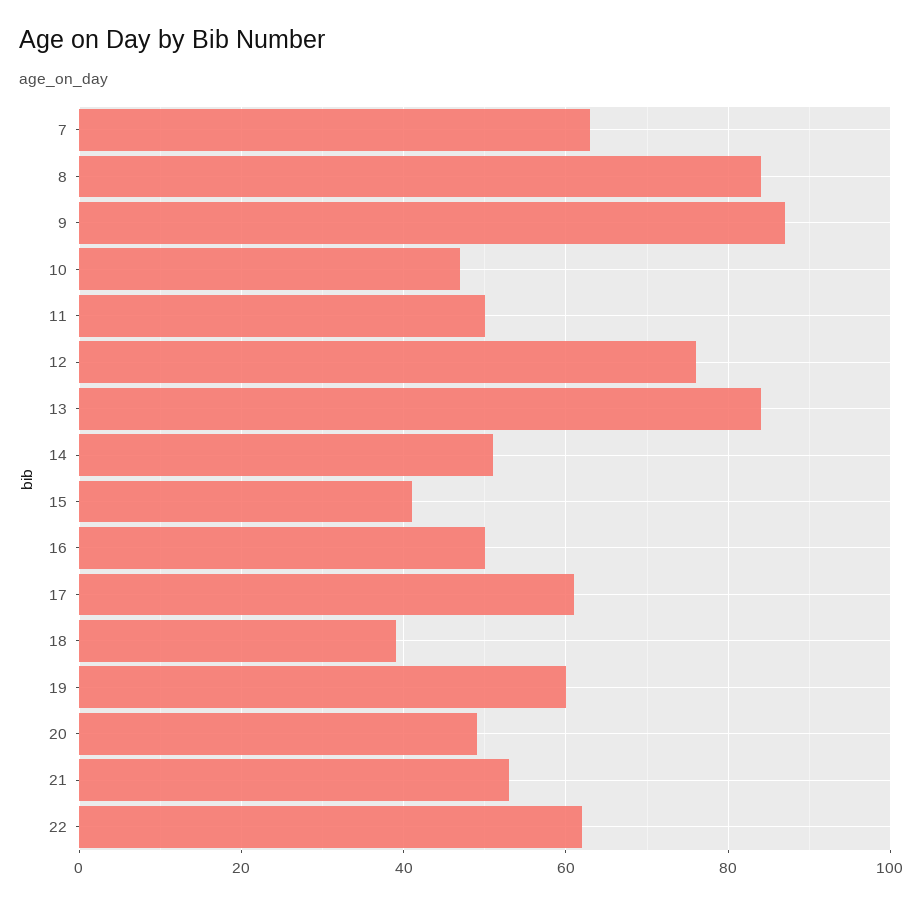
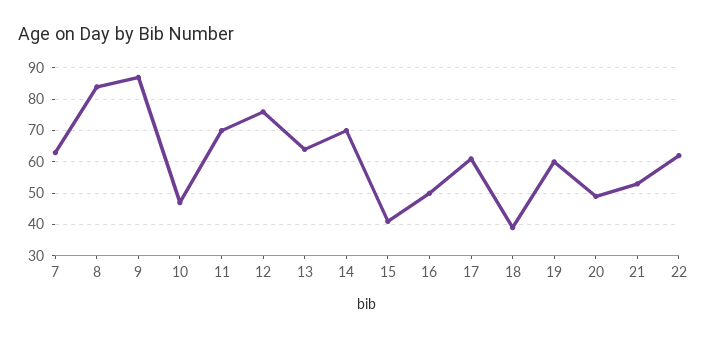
11: 50 -> 70
13: 85 -> 65
14: 50 -> 70

